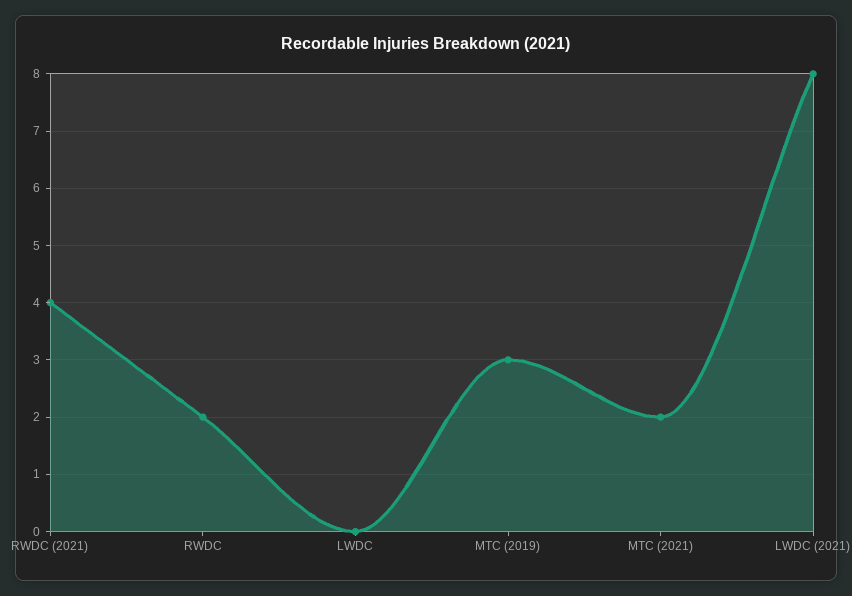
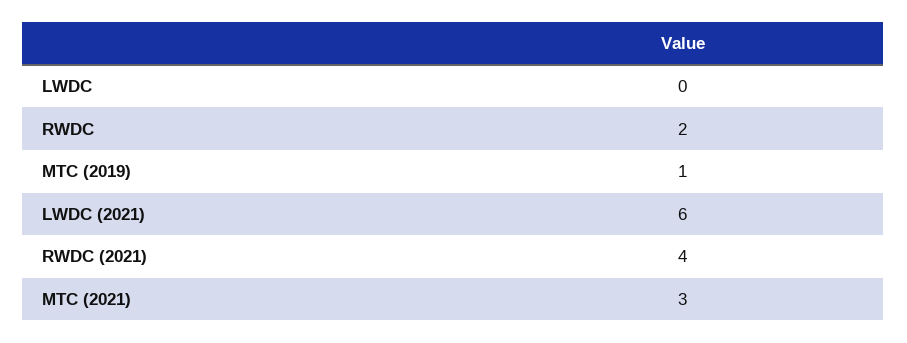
MTC (2019): 3 -> 1
MTC (2021): 2 -> 3
LWDC (2021): 8 -> 6

